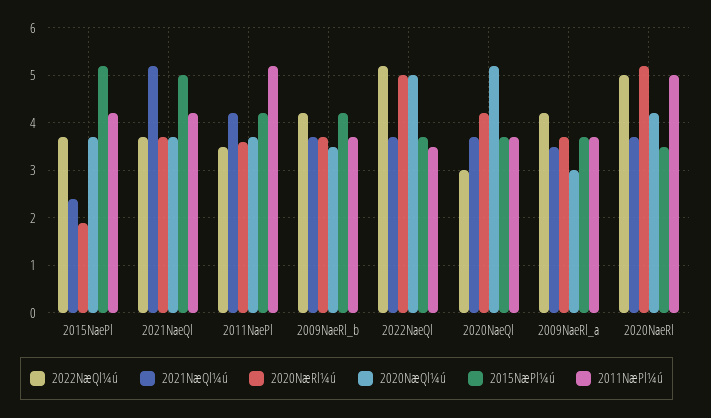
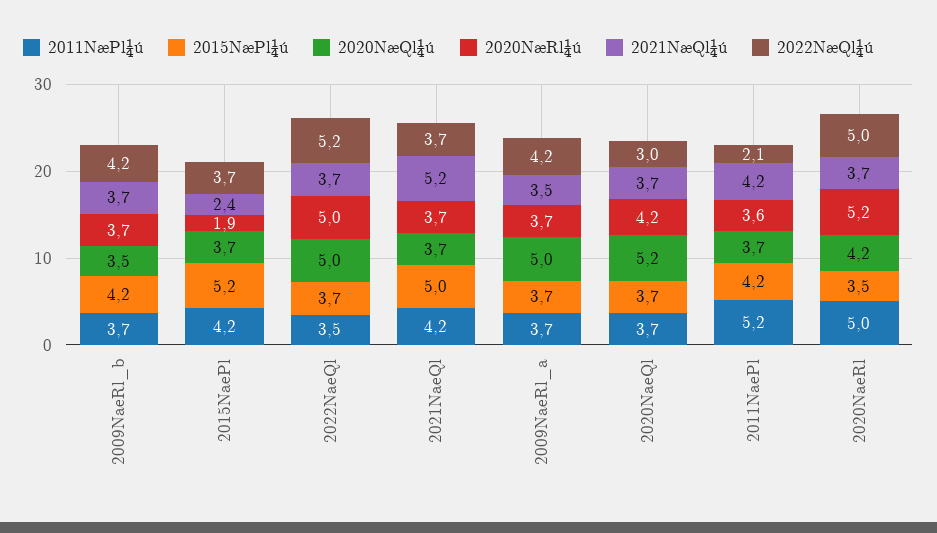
2022NæQl¼ú, 2011NaePl: 3.5 -> 2.1
2020NæQl¼ú, 2009NaeRl_a: 3 -> 5

